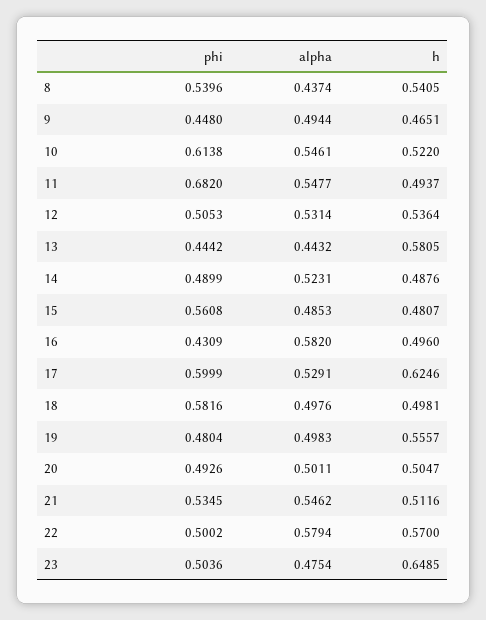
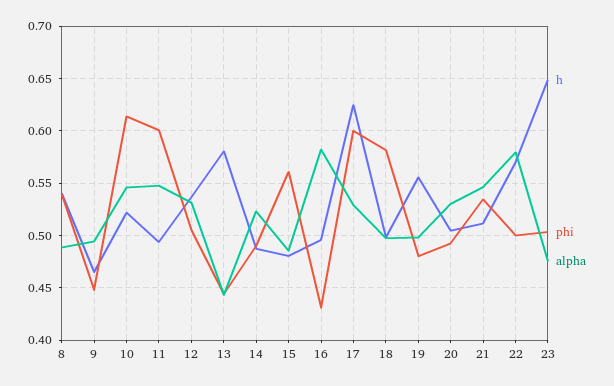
alpha, 8: 0.4374 -> 0.49
phi, 11: 0.682 -> 0.6
alpha, 20: 0.5011 -> 0.53

